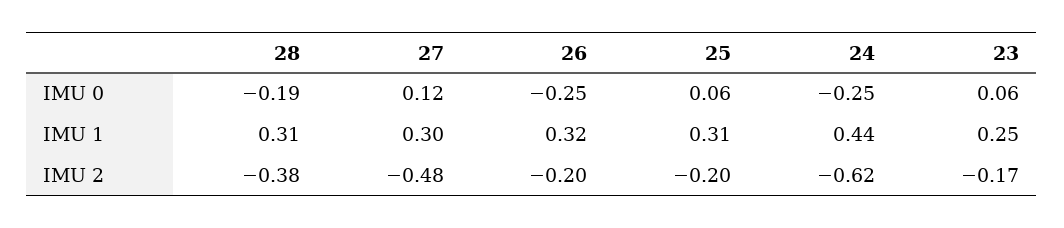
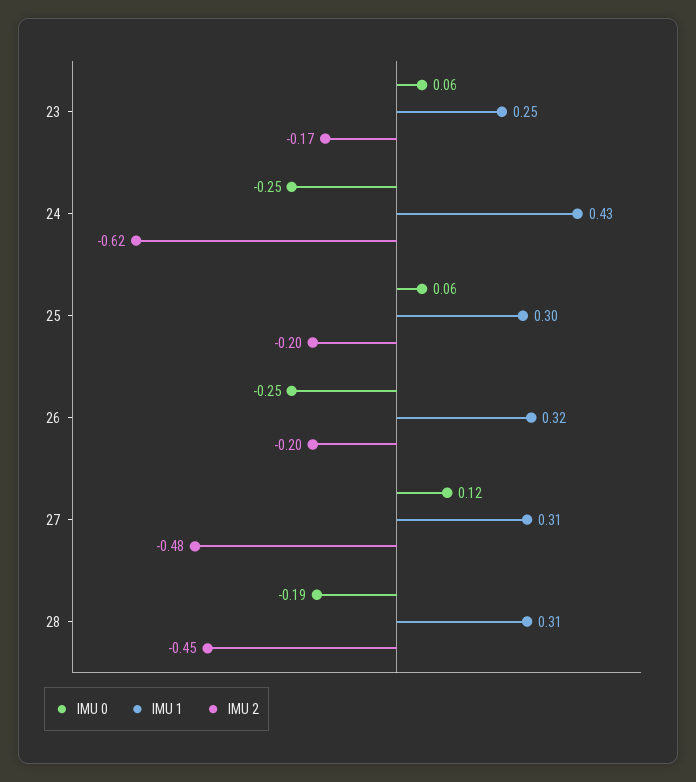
IMU 1, 27: 0.3 -> 0.31
IMU 1, 25: 0.31 -> 0.3
IMU 1, 24: 0.44 -> 0.43
IMU 2, 28: -0.38 -> -0.45

